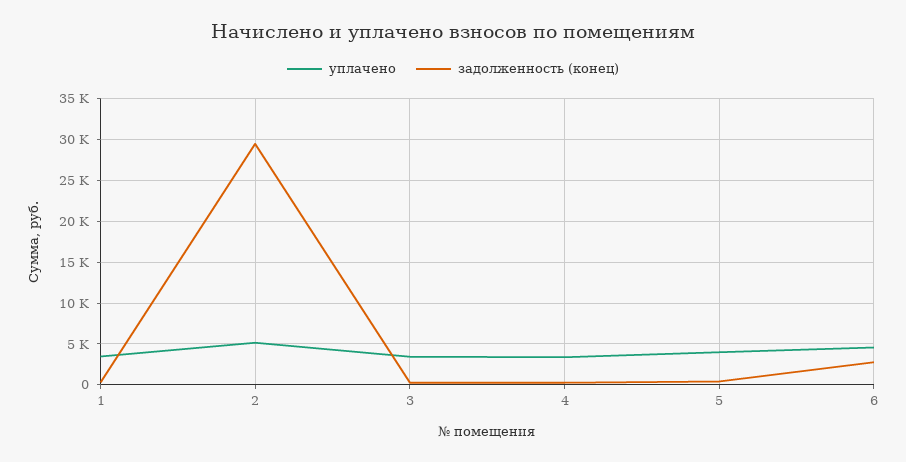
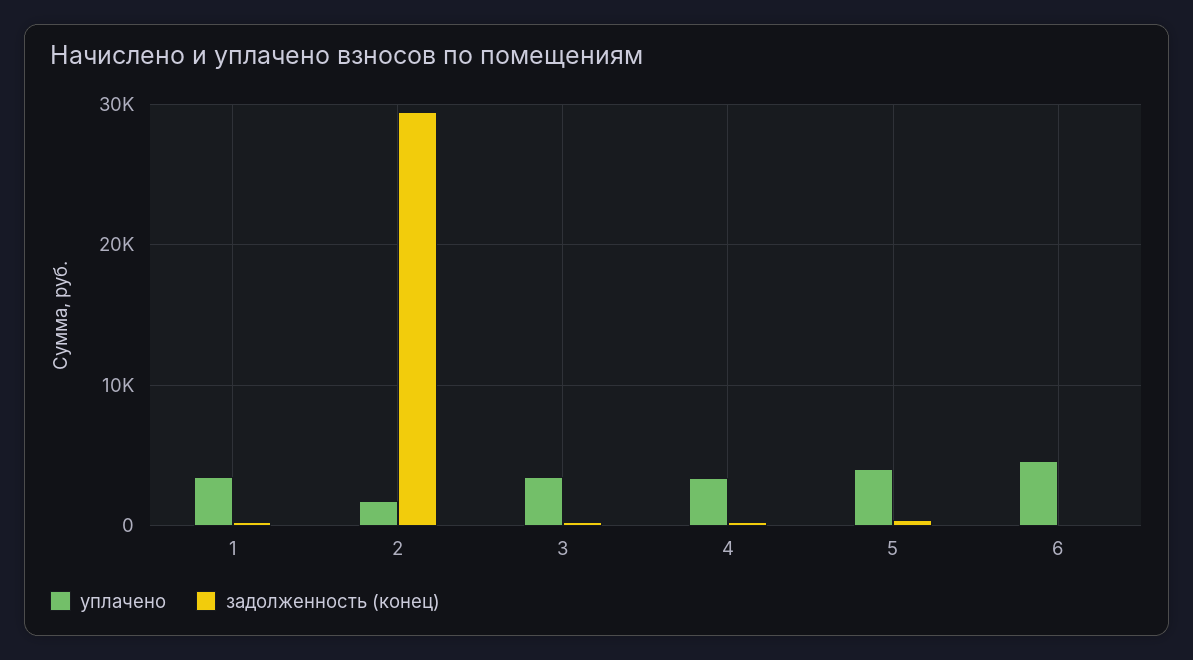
уплачено, 2: 5000 -> 2000
задолженность (конец), 6: 3000 -> 0

